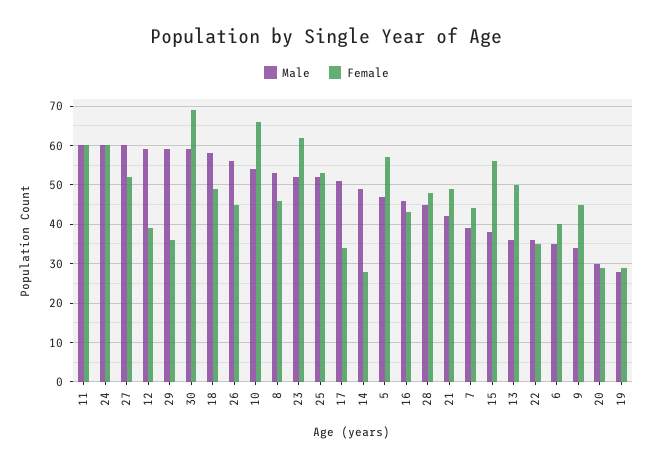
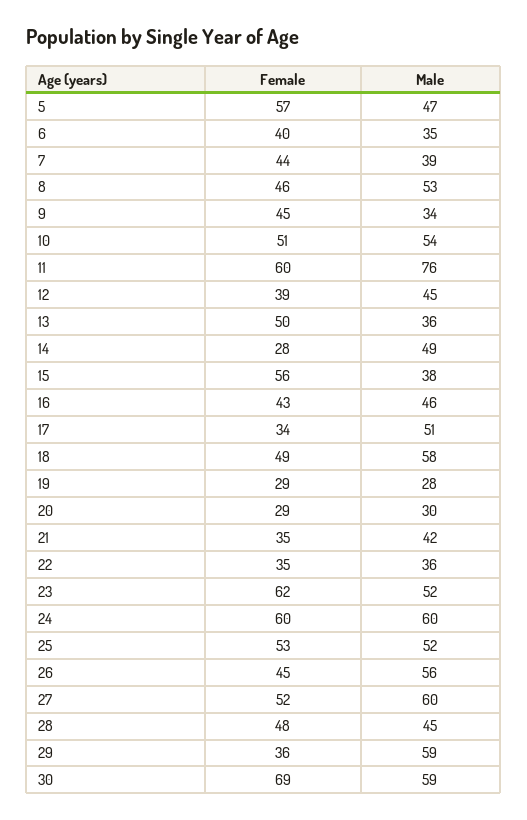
Male, 11: 60 -> 76
Male, 12: 60 -> 45
Female, 10: 65 -> 51
Female, 21: 50 -> 35

